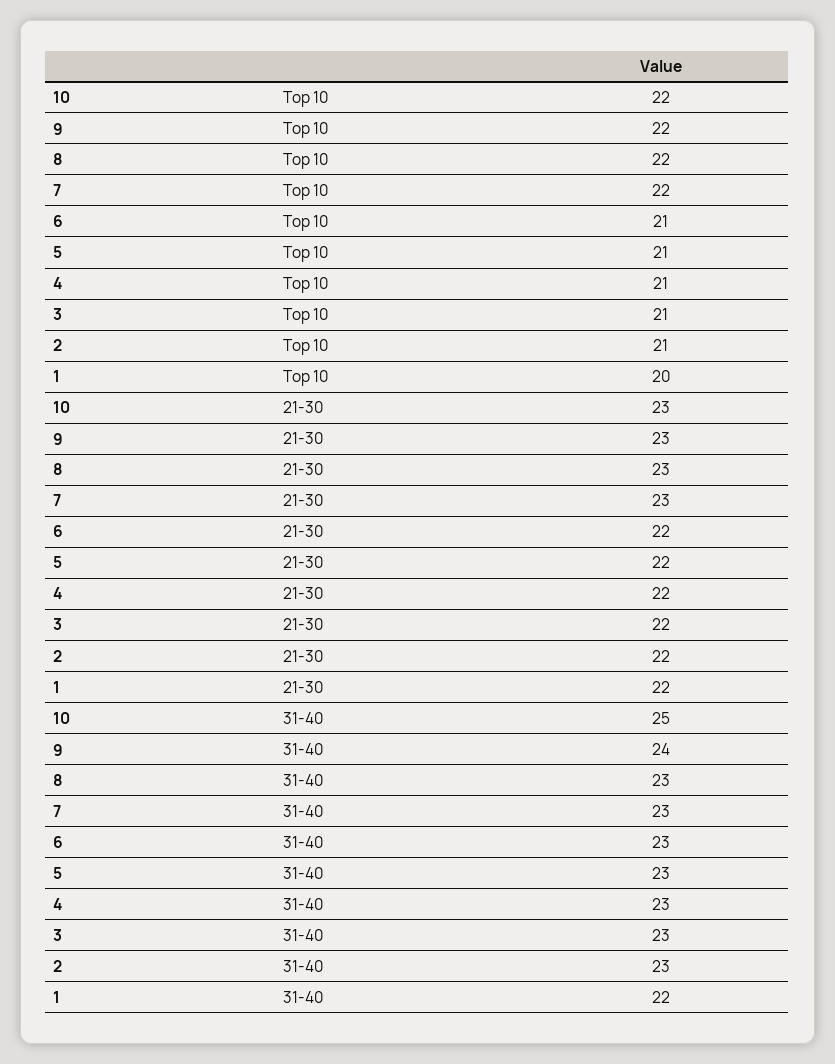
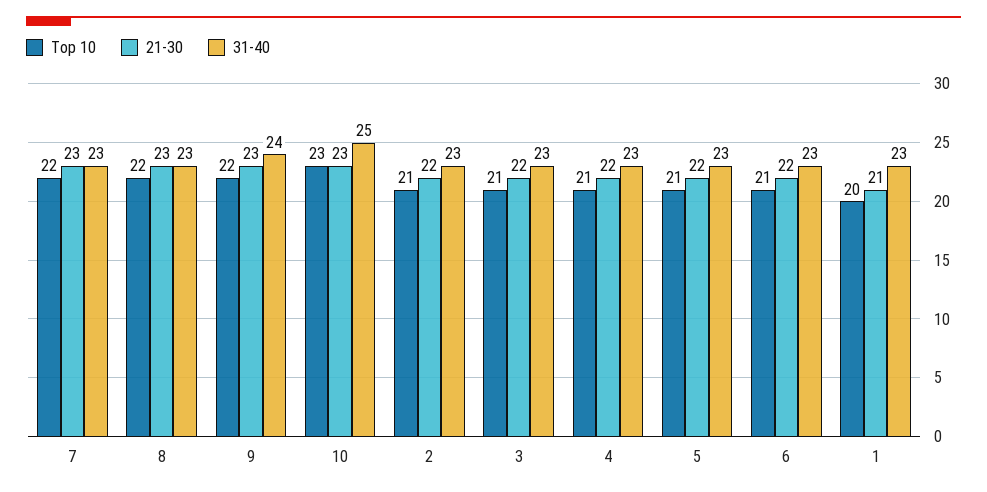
Top 10, 10: 22 -> 23
21-30, 1: 22 -> 21
31-40, 1: 22 -> 23

